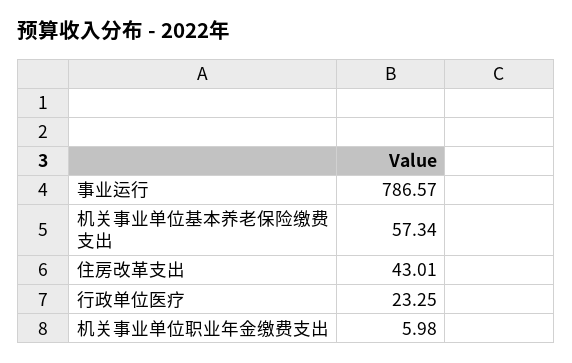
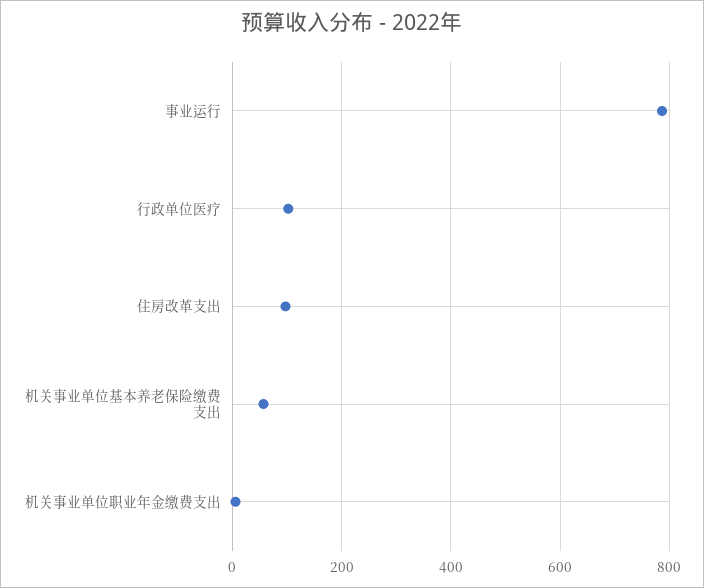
住房改革支出: 43.01 -> 100
行政单位医疗: 23.25 -> 100

